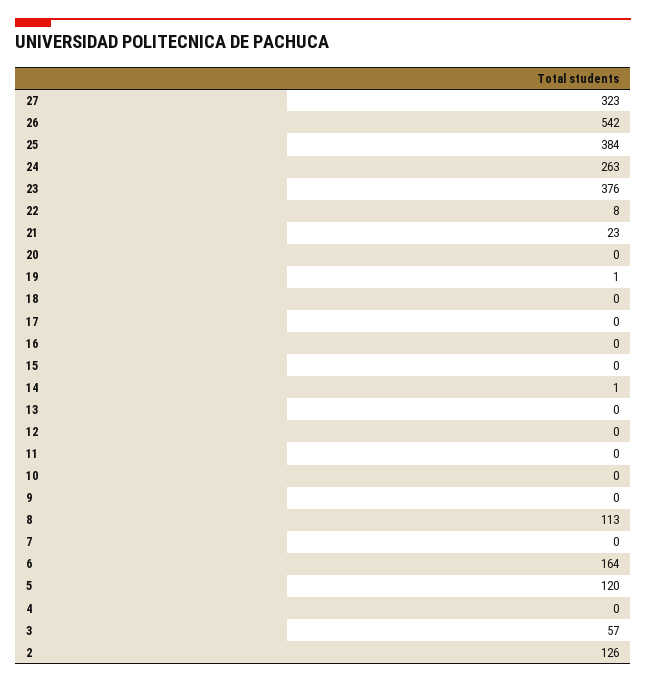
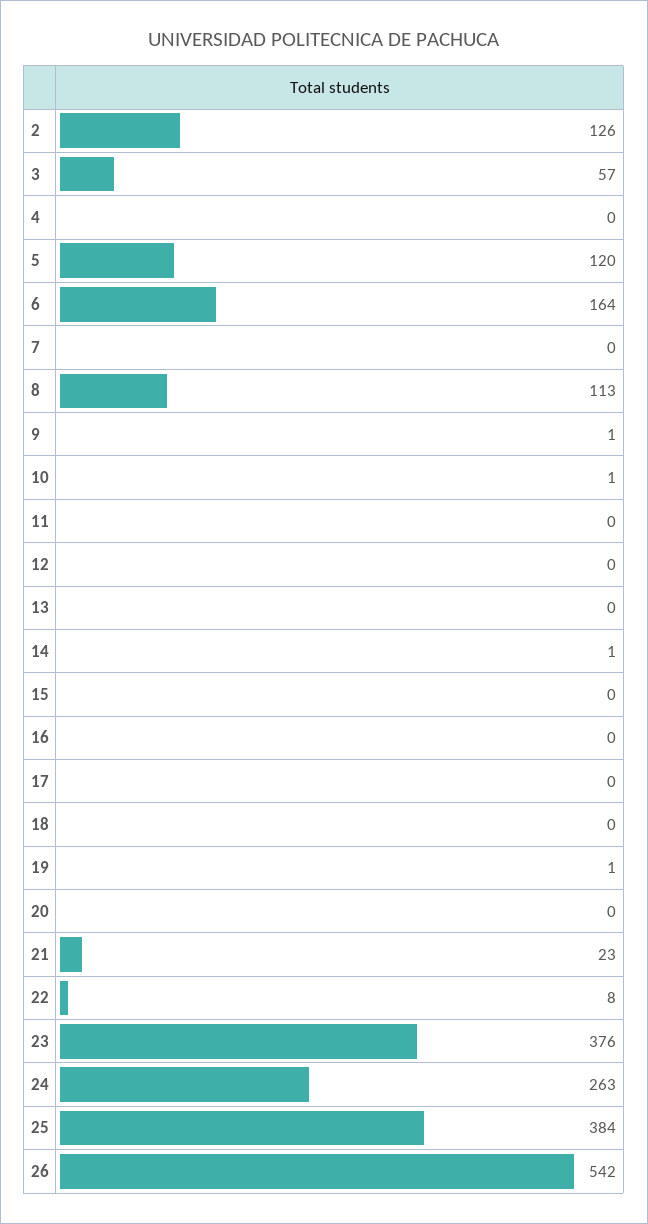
27: 323 -> none
10: 0 -> 1
9: 0 -> 1

